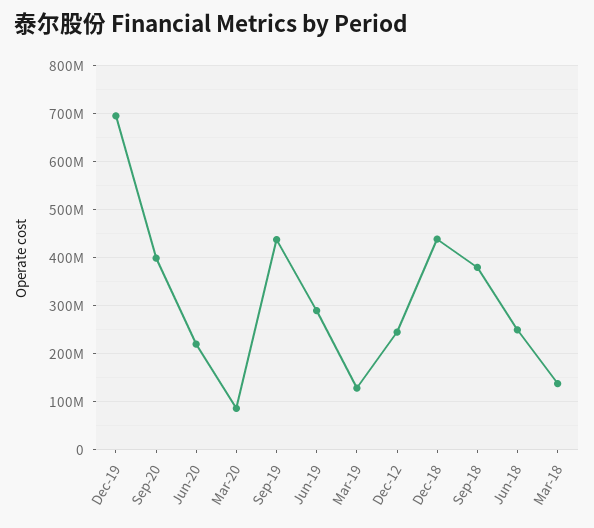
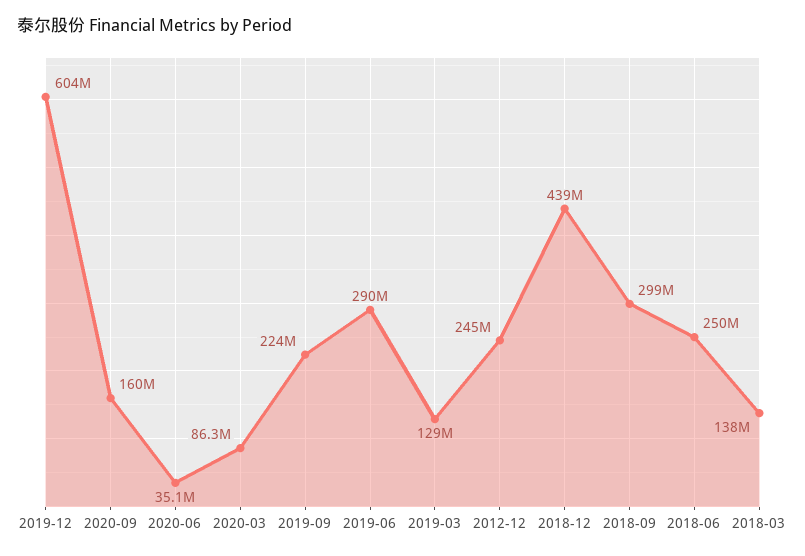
Dec-19: 700000000 -> 604000000
Sep-20: 400000000 -> 160000000
Jun-20: 220000000 -> 35100000
Sep-19: 440000000 -> 224000000
Sep-18: 380000000 -> 299000000

